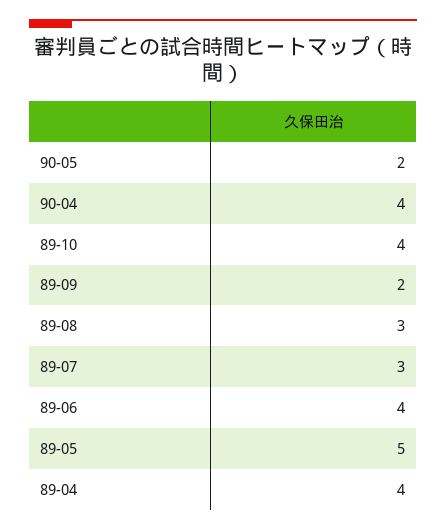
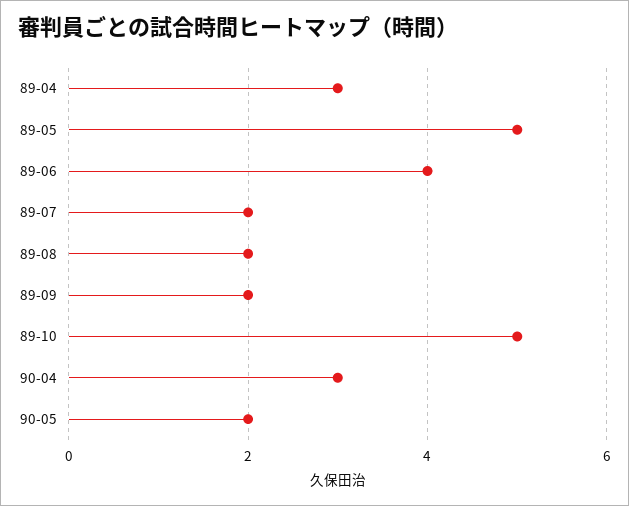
90-04: 4 -> 3
89-10: 4 -> 5
89-08: 3 -> 2
89-07: 3 -> 2
89-04: 4 -> 3

